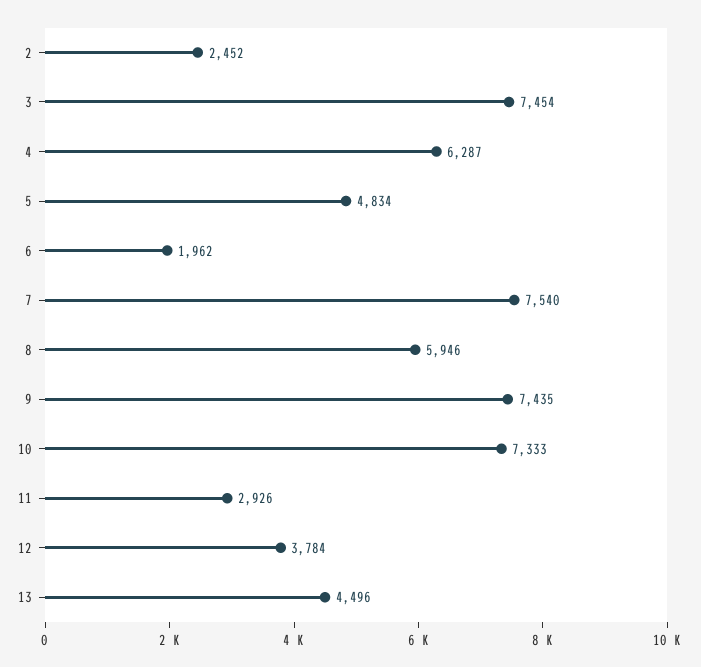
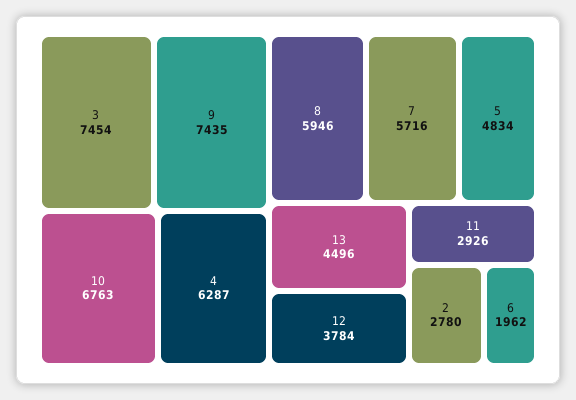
2: 2452 -> 2780
7: 7540 -> 5716
10: 7333 -> 6763

